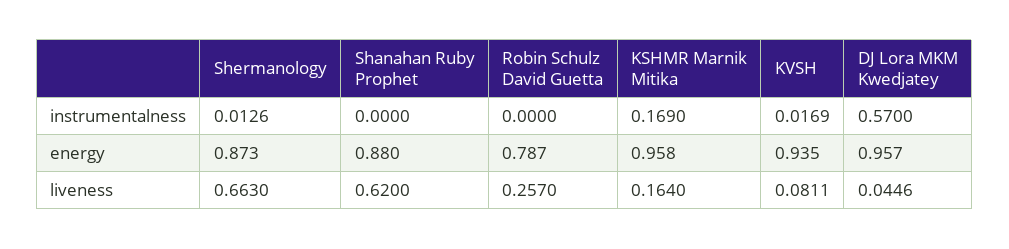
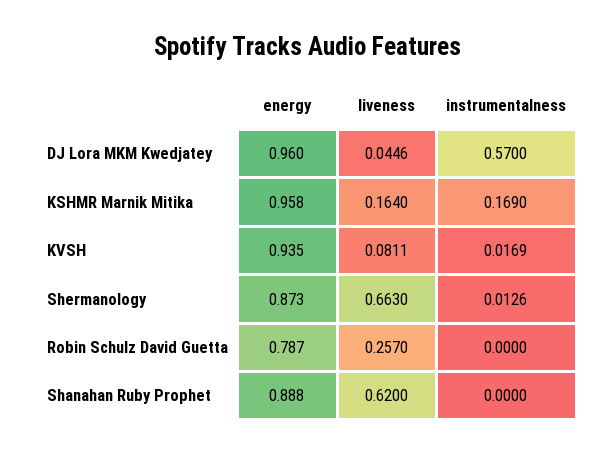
Shanahan Ruby Prophet, energy: 0.88 -> 0.888
DJ Lora MKM Kwedjatey, energy: 0.957 -> 0.96

